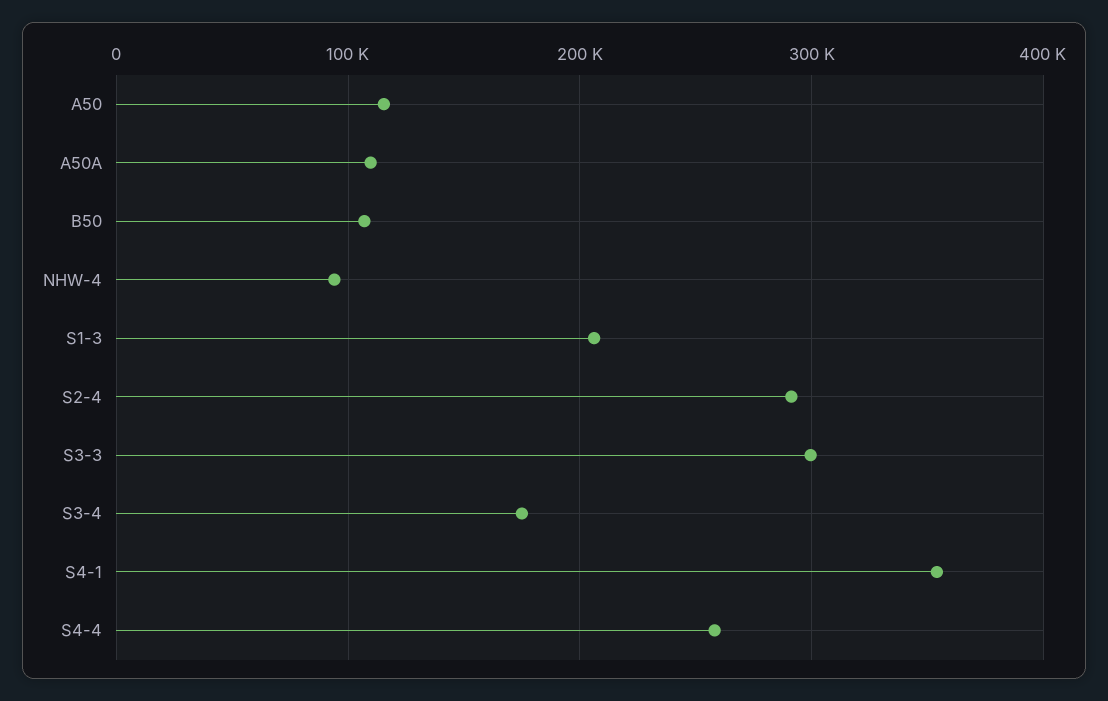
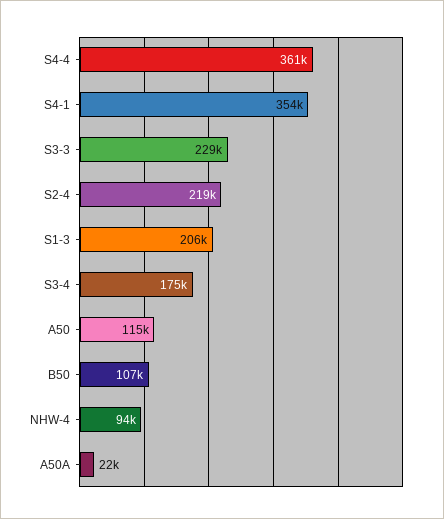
A50A: 110000 -> 22000
S2-4: 290000 -> 219000
S3-3: 300000 -> 229000
S4-4: 260000 -> 361000

